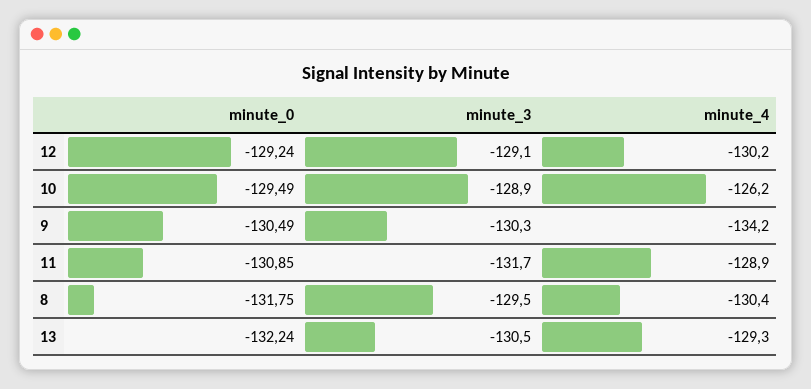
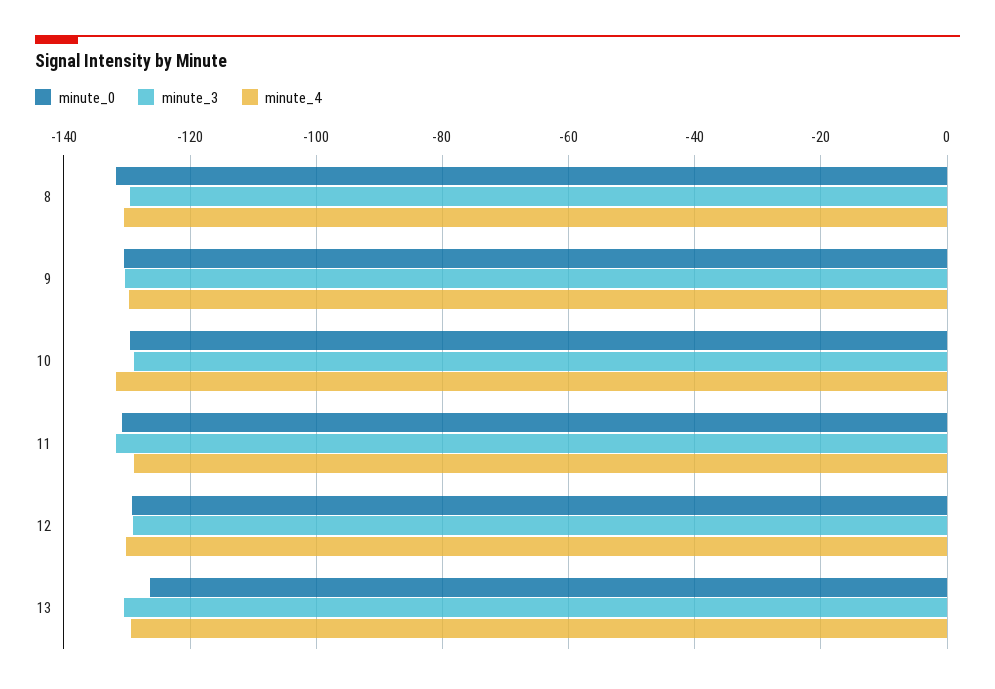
minute_4, 10: -126.2 -> -132
minute_4, 9: -134.2 -> -130
minute_0, 13: -132.24 -> -126

